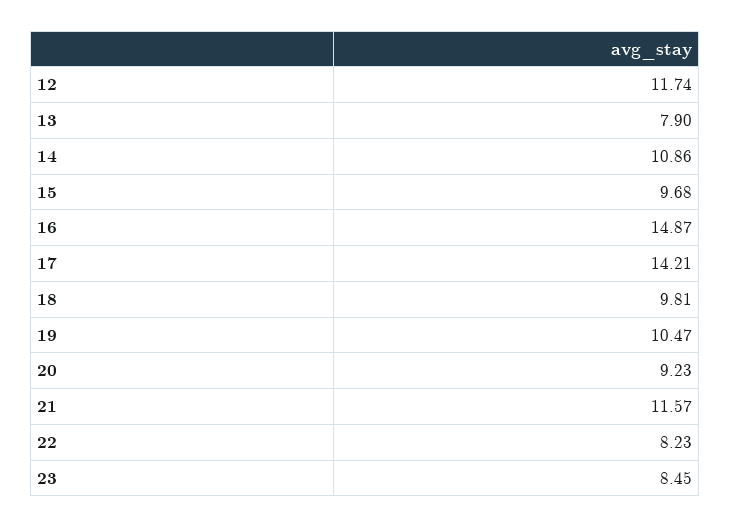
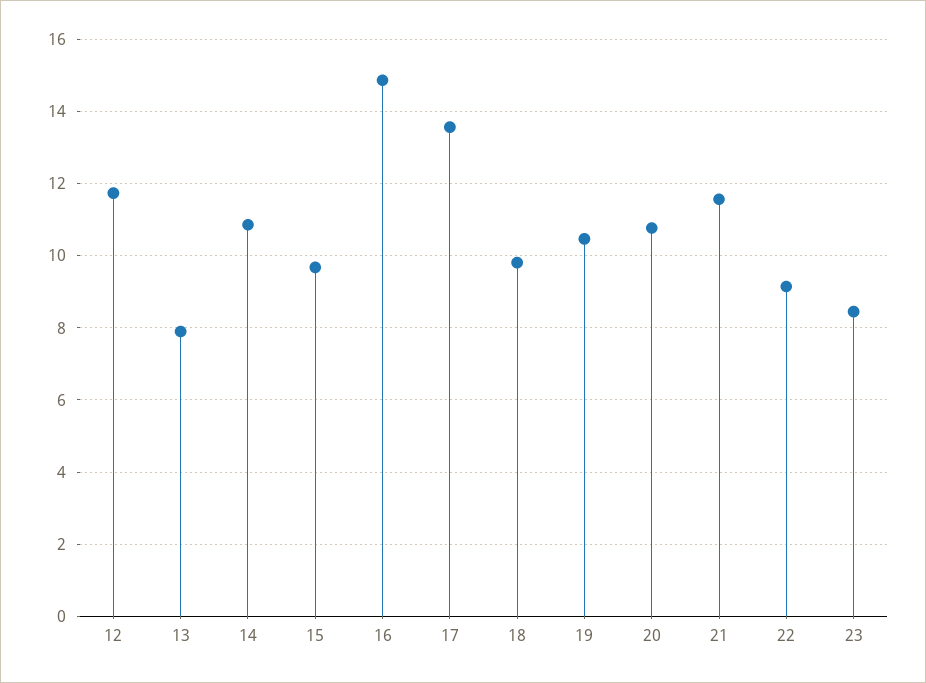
17: 14.21 -> 13.6
20: 9.23 -> 10.8
22: 8.23 -> 9.2

